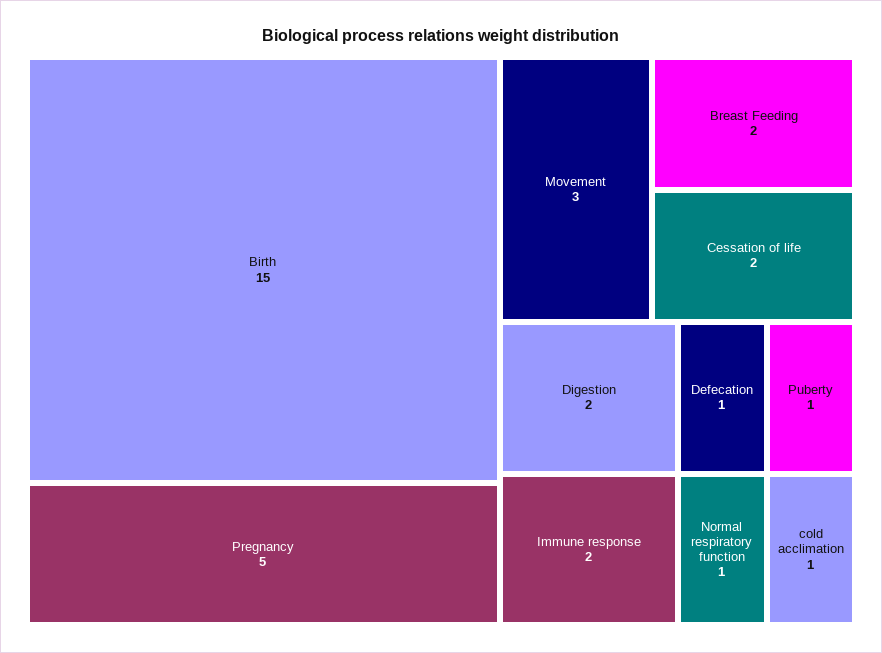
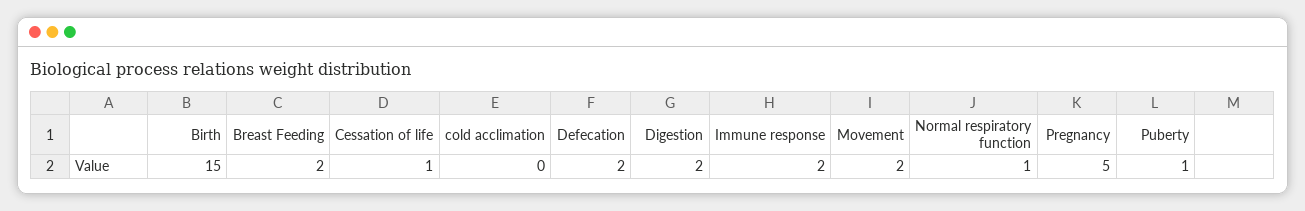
Movement: 3 -> 2
Cessation of life: 2 -> 1
Defecation: 1 -> 2
cold acclimation: 1 -> 0

